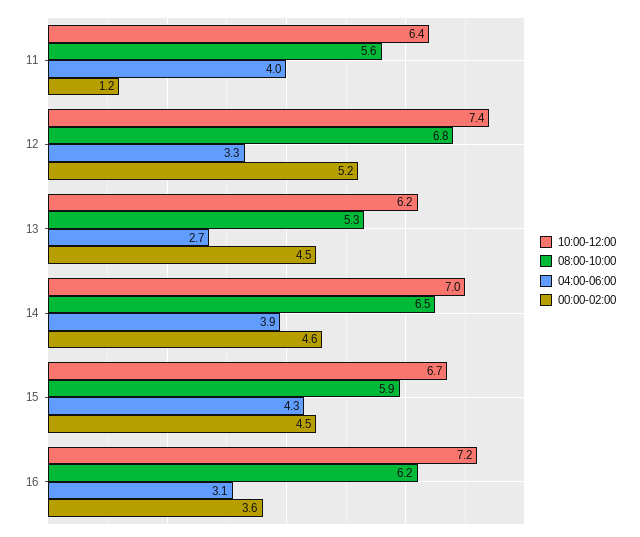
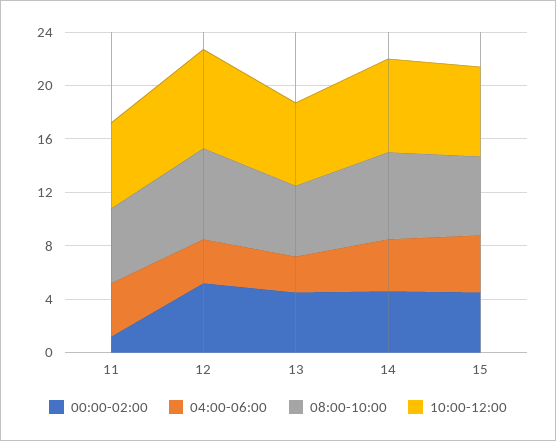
10:00-12:00, 16: 7.2 -> none
08:00-10:00, 16: 6.2 -> none
04:00-06:00, 16: 3.1 -> none
00:00-02:00, 16: 3.6 -> none

